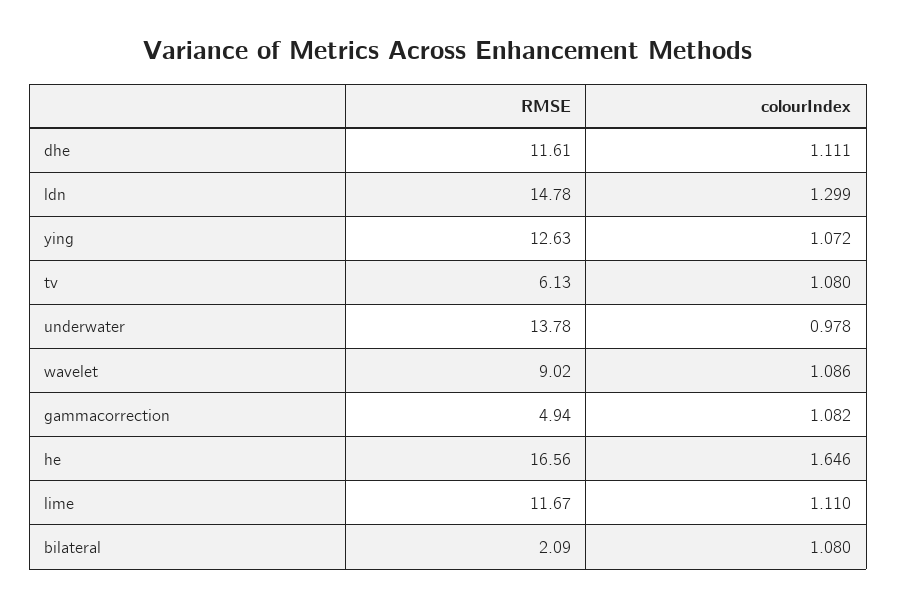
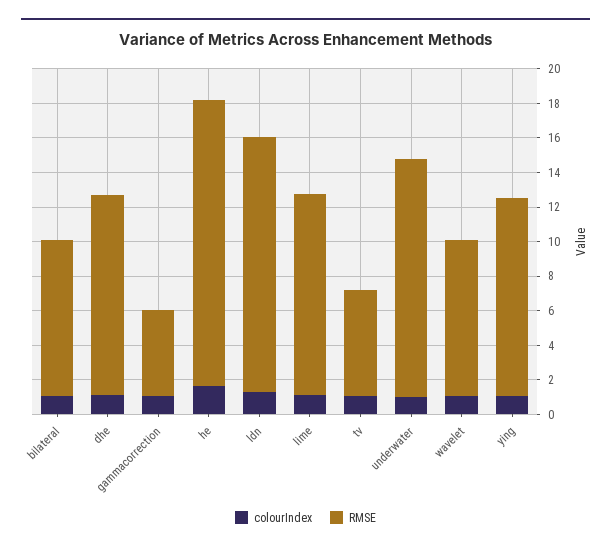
RMSE, ying: 12.63 -> 11.5
RMSE, bilateral: 2.09 -> 9

